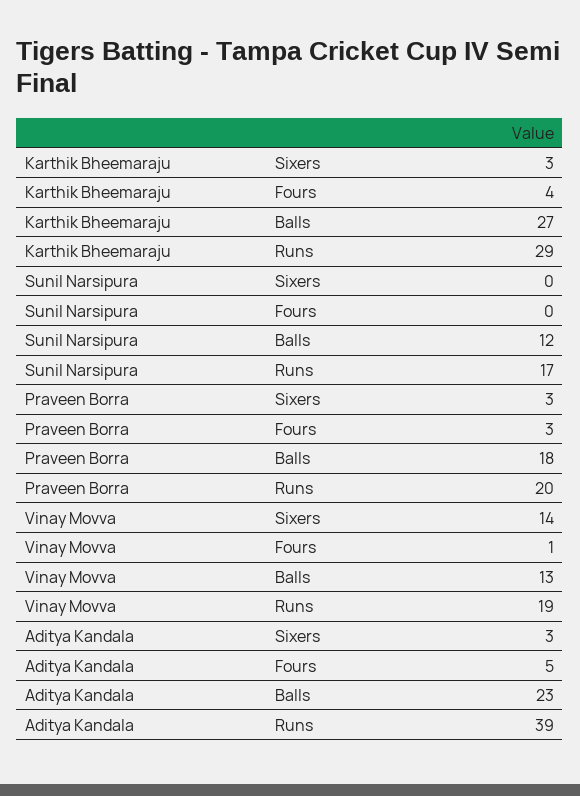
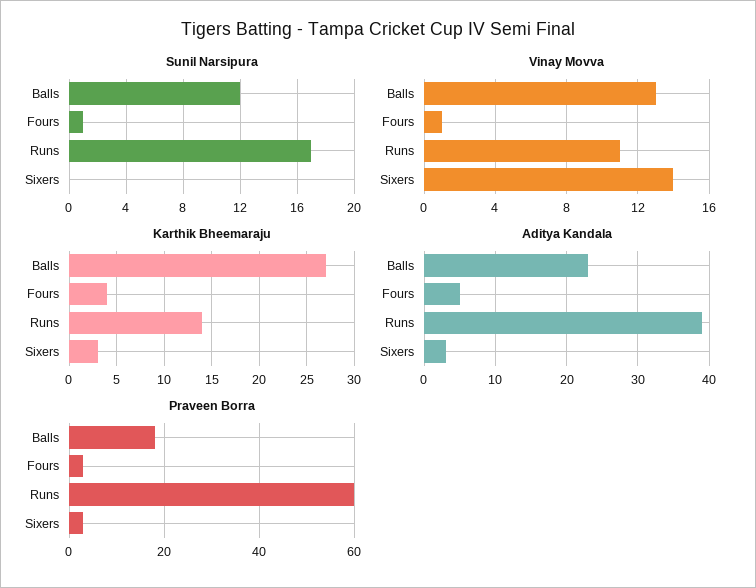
Karthik Bheemaraju, Runs: 29 -> 14
Sunil Narsipura, Fours: 0 -> 1
Praveen Borra, Runs: 20 -> 60
Vinay Movva, Runs: 19 -> 11

